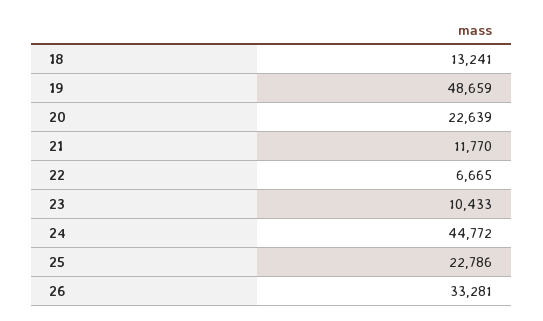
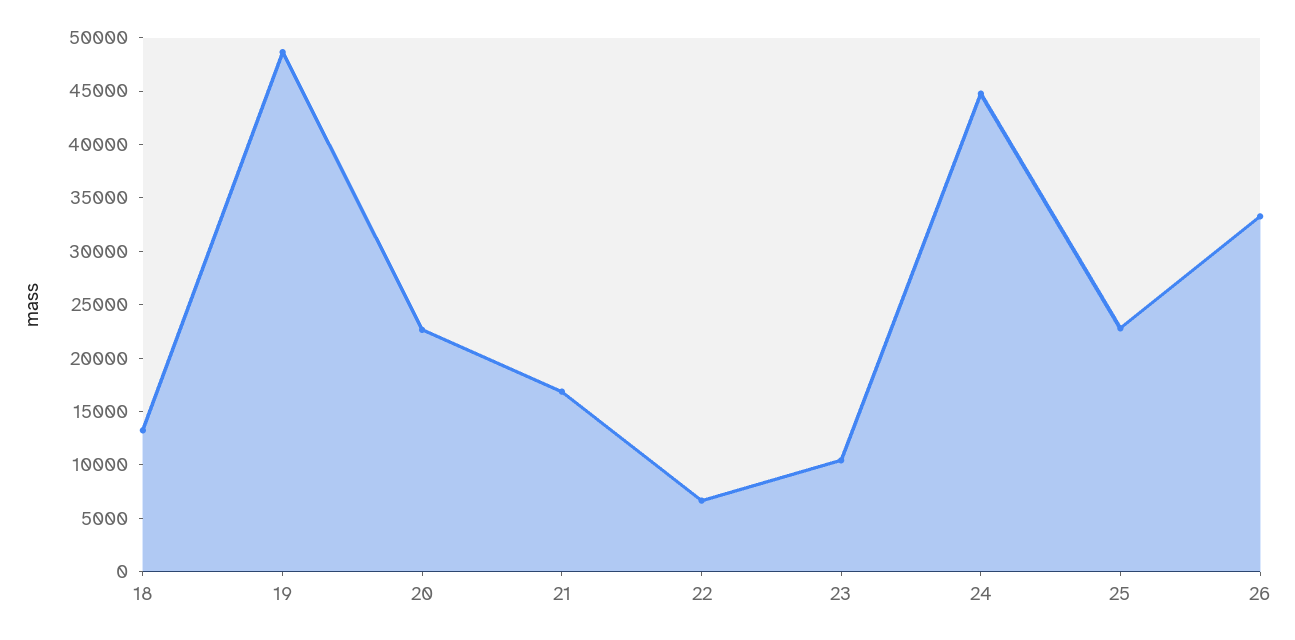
21: 11770 -> 17000

